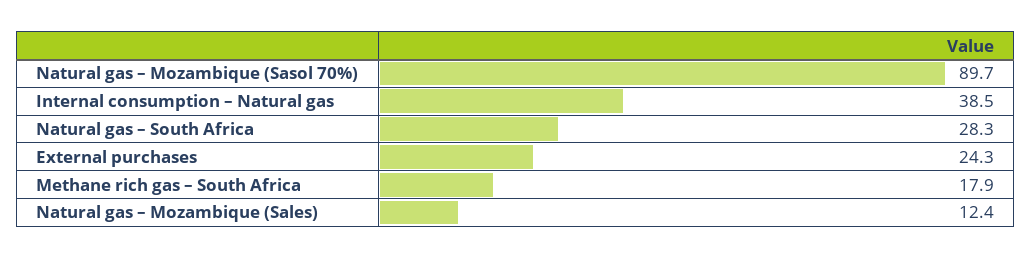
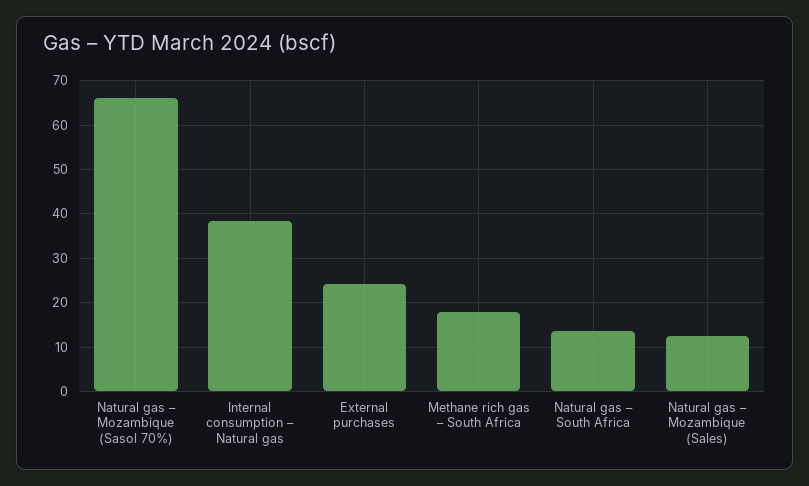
Natural gas – Mozambique (Sasol 70%): 89.7 -> 66
Natural gas – South Africa: 28.3 -> 14

